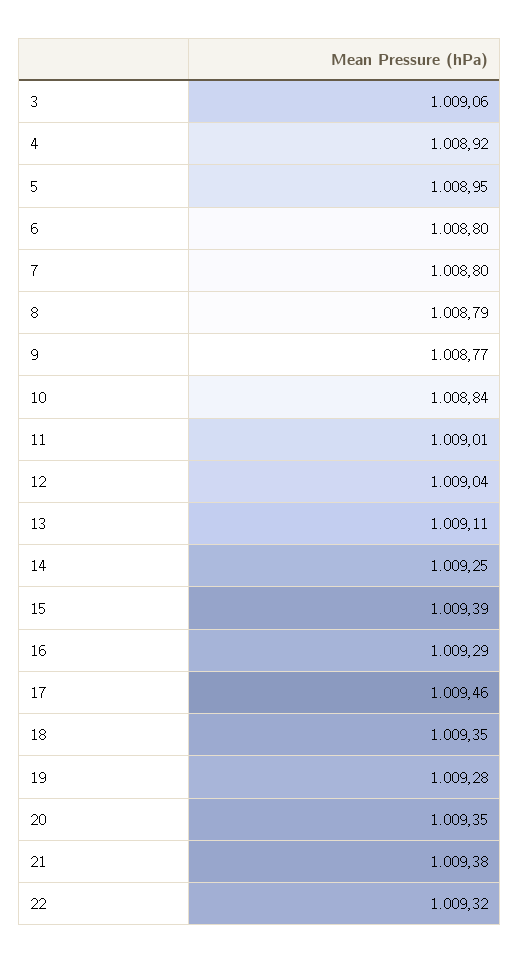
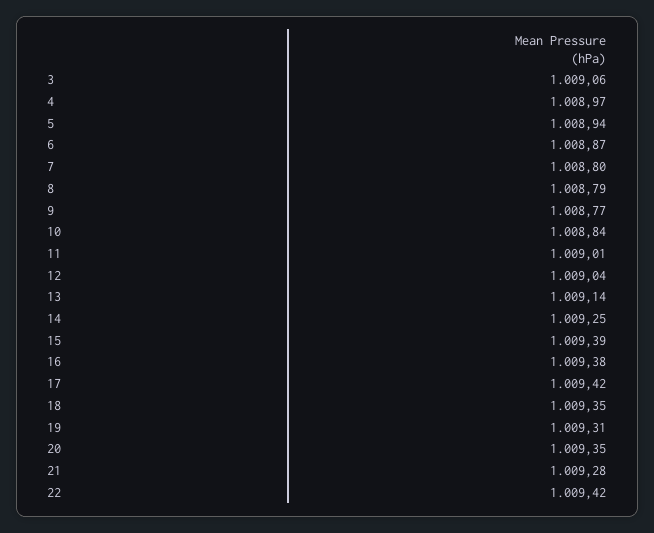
4: 1008.92 -> 1008.97
5: 1008.95 -> 1008.94
6: 1008.8 -> 1008.87
13: 1009.11 -> 1009.14
16: 1009.29 -> 1009.38
17: 1009.46 -> 1009.42
19: 1009.28 -> 1009.31
21: 1009.38 -> 1009.28
22: 1009.32 -> 1009.42

